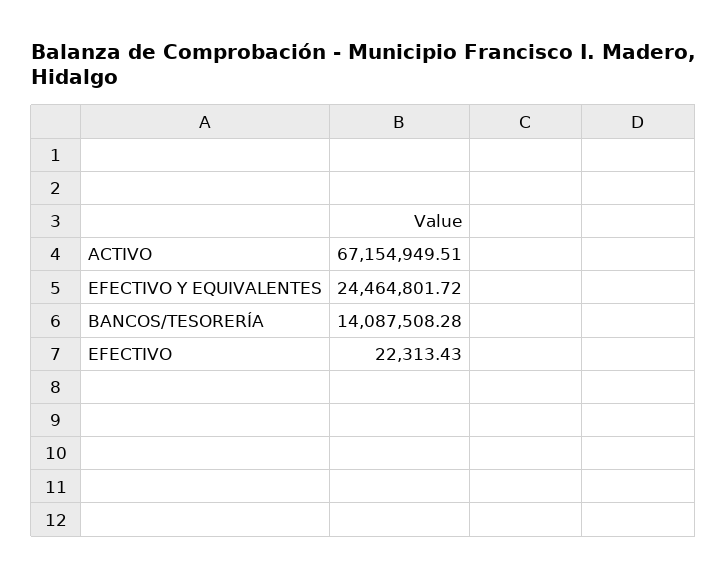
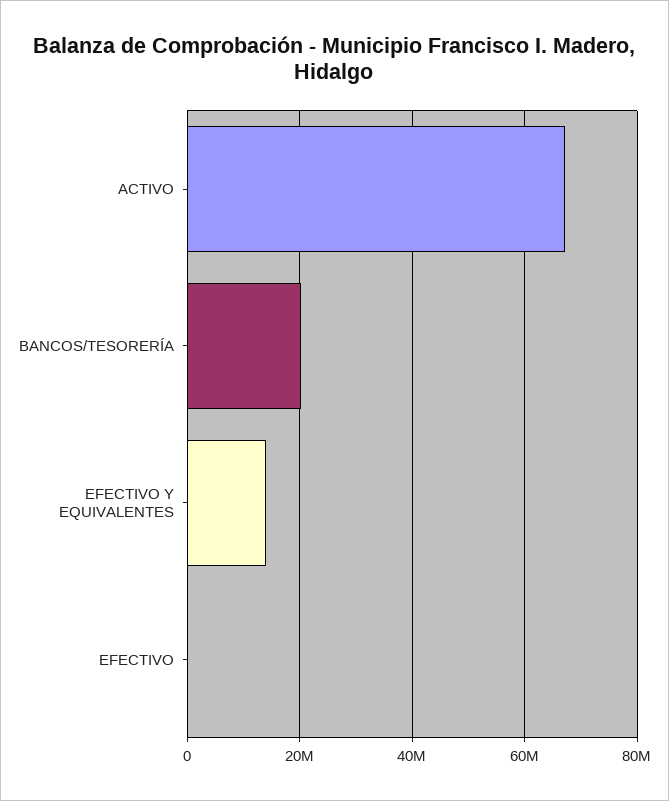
EFECTIVO Y EQUIVALENTES: 24464801.72 -> 14000000
BANCOS/TESORERÍA: 14087508.28 -> 20000000

